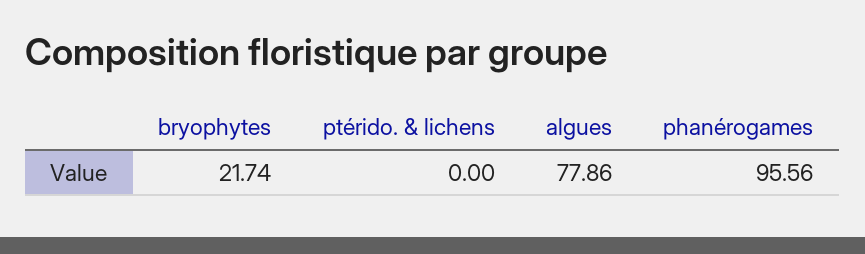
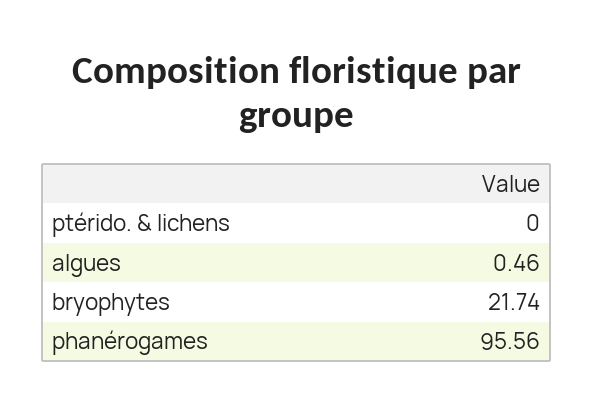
algues: 77.86 -> 0.46

